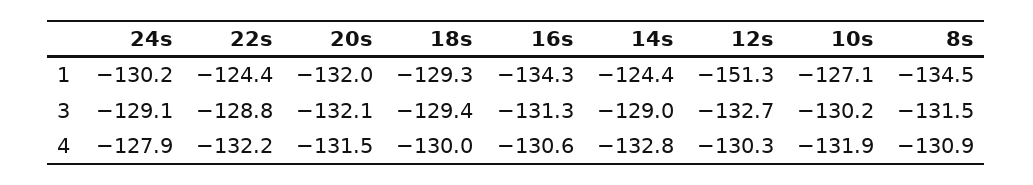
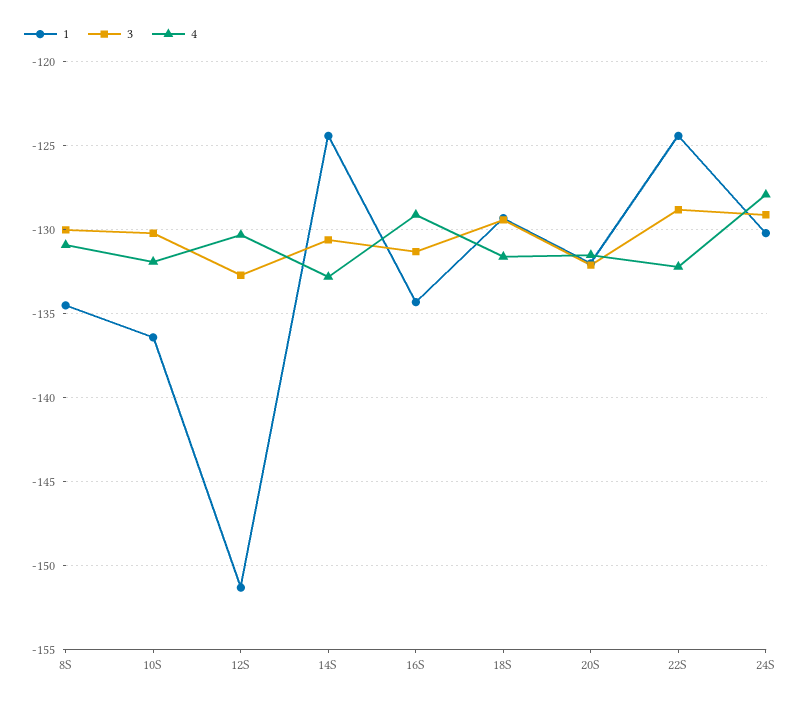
1, 10s: -127.1 -> -136.5
3, 14s: -129 -> -130.5
3, 8s: -131.5 -> -130
4, 18s: -130 -> -131.5
4, 16s: -130.6 -> -129

